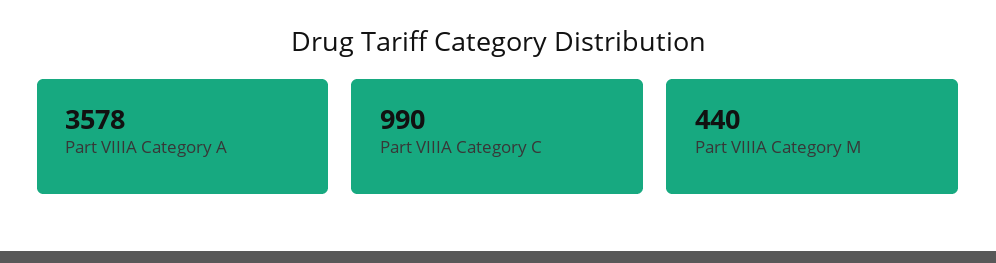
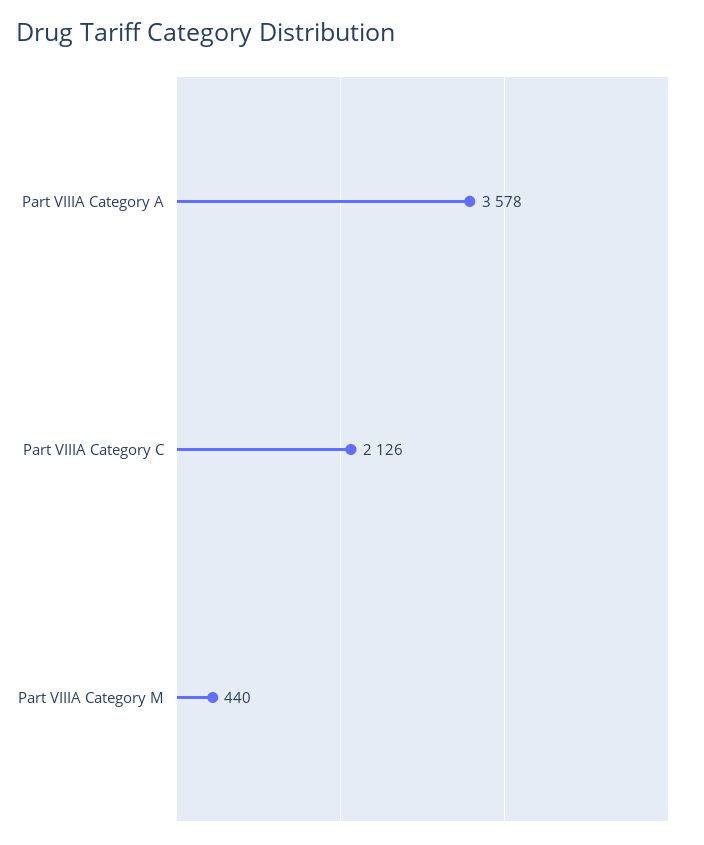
Part VIIIA Category C: 990 -> 2126

